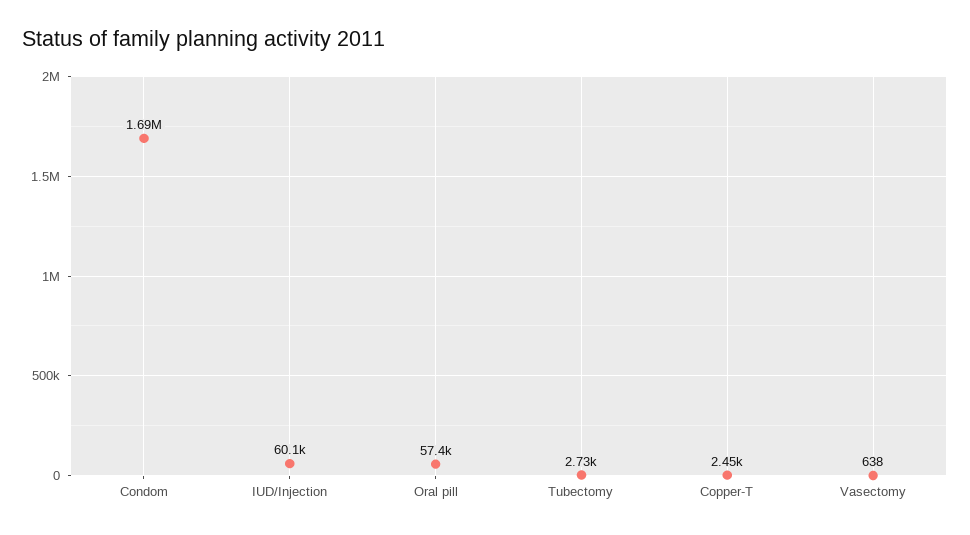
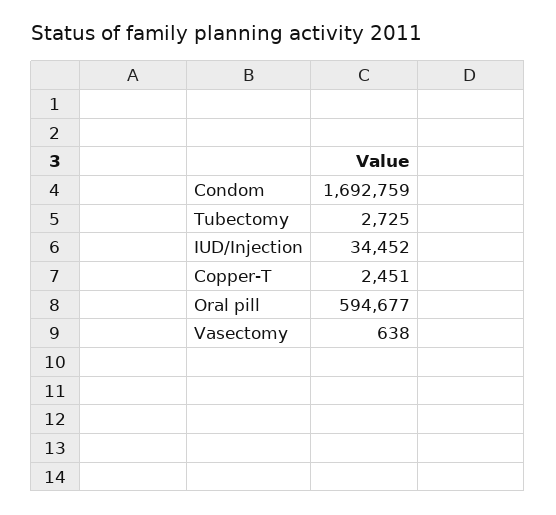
IUD/Injection: 60100 -> 34452
Oral pill: 57400 -> 594677

